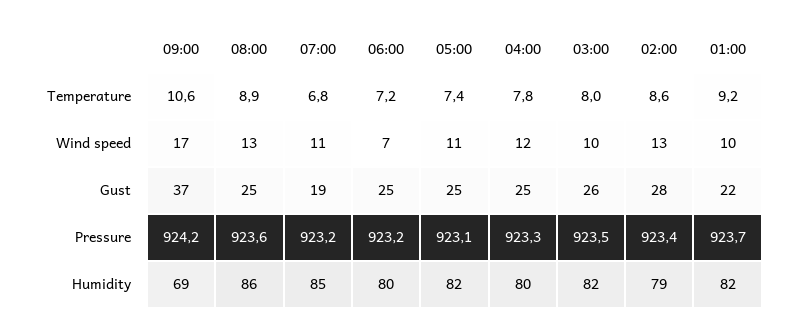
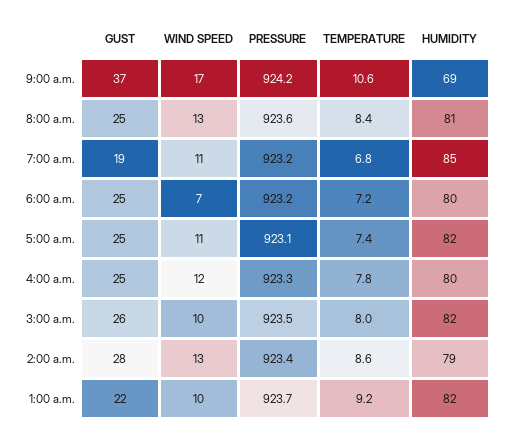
08:00, Temperature: 8.9 -> 8.4
08:00, Humidity: 86 -> 81

